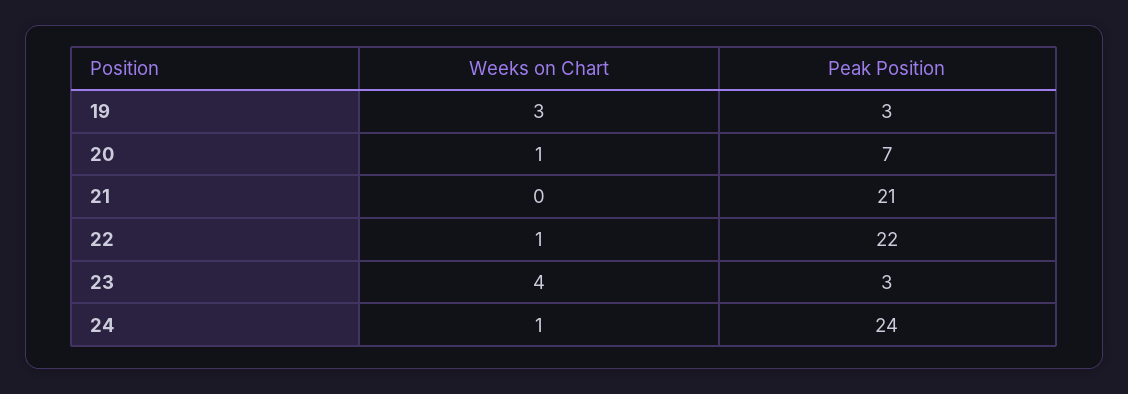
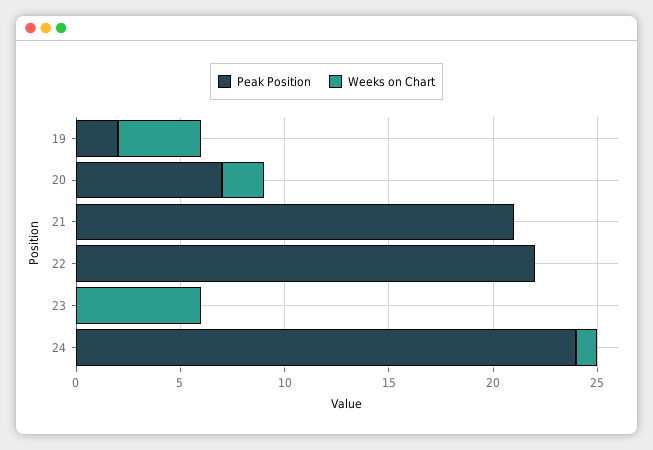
Weeks on Chart, 19: 3 -> 4
Peak Position, 19: 3 -> 2
Weeks on Chart, 20: 1 -> 2
Weeks on Chart, 22: 1 -> 0
Weeks on Chart, 23: 4 -> 6
Peak Position, 23: 3 -> 0

